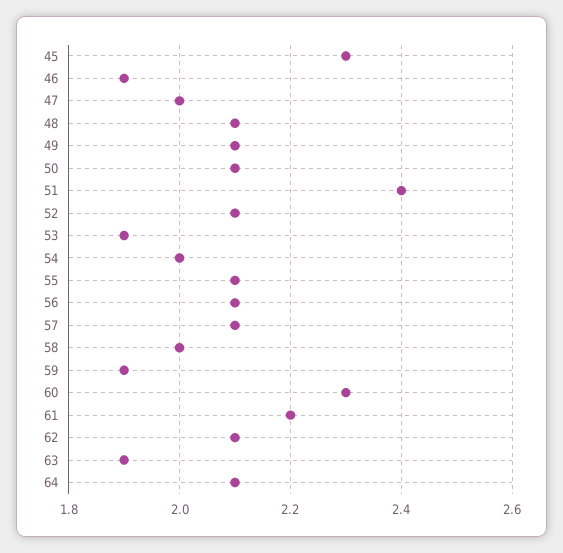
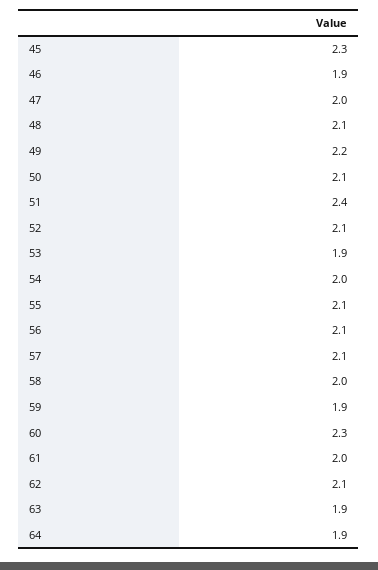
49: 2.1 -> 2.2
61: 2.2 -> 2
64: 2.1 -> 1.9

